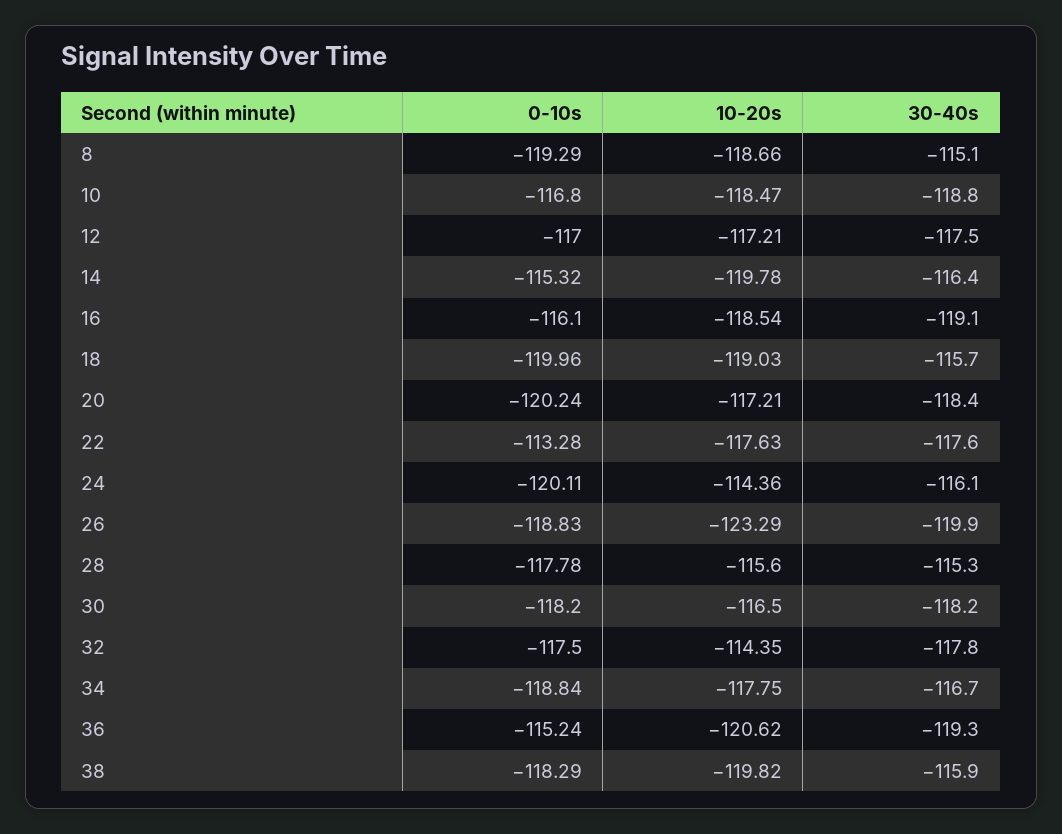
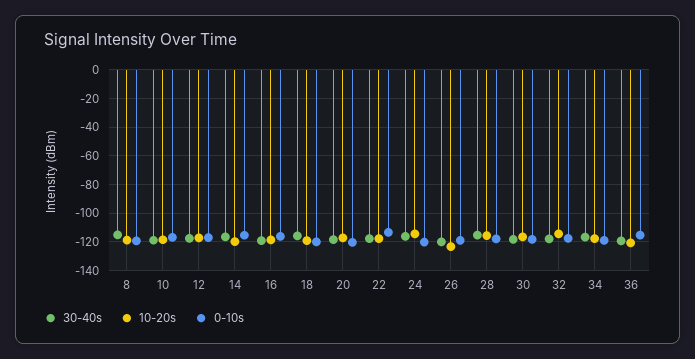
0-10s, 38: -118.29 -> none
10-20s, 38: -119.82 -> none
30-40s, 38: -115.9 -> none

